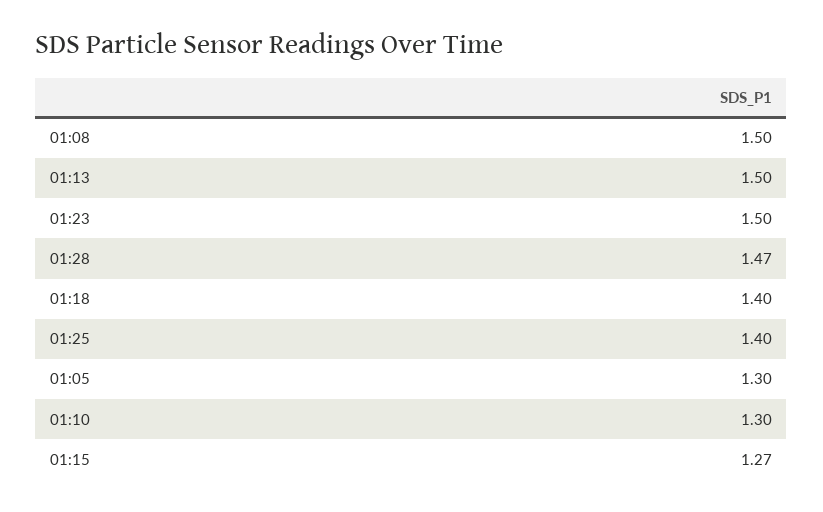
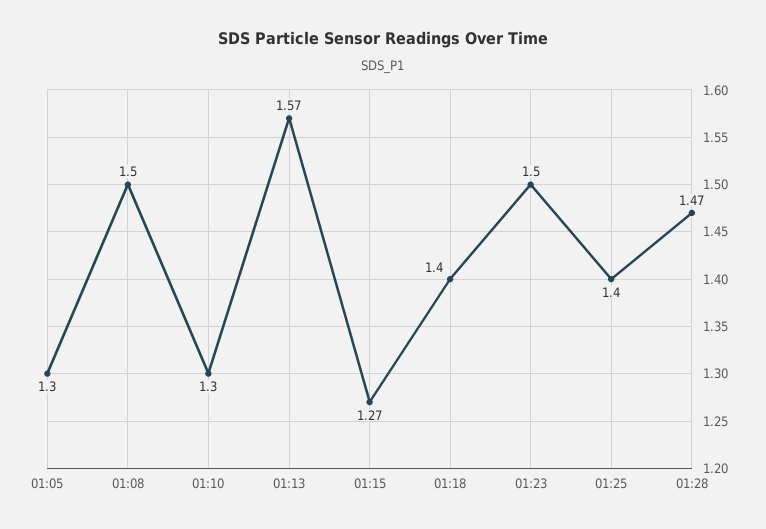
01:13: 1.5 -> 1.57

